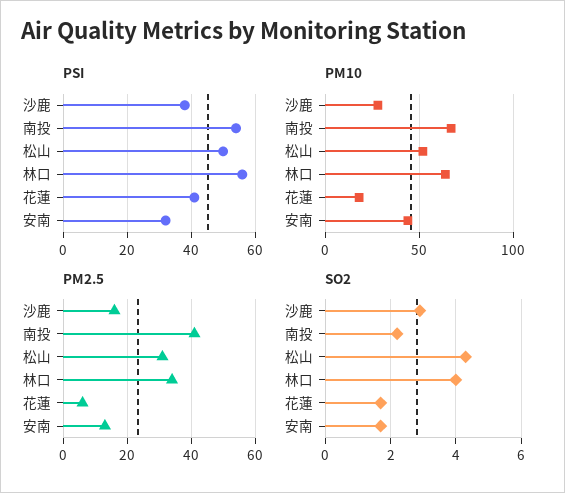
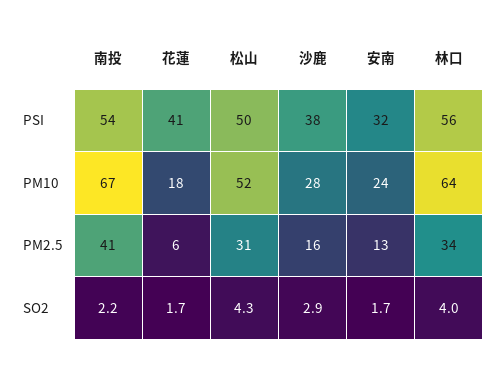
PM10, 安南: 45 -> 24

